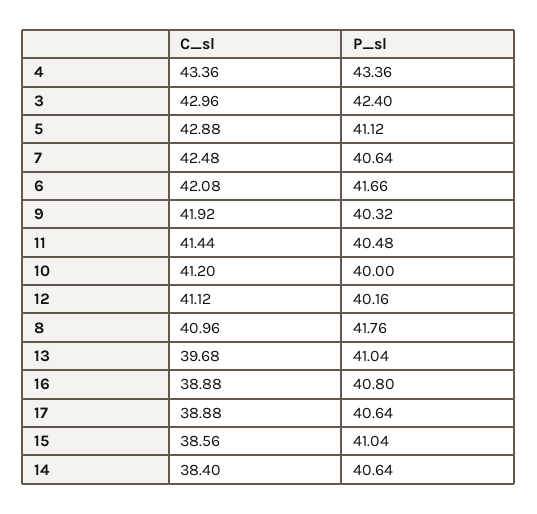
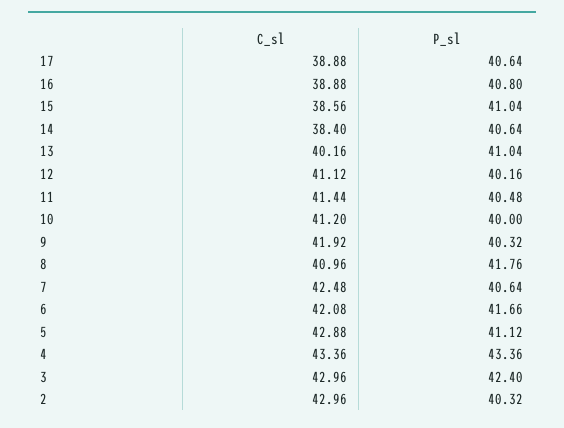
C_sl, 13: 39.68 -> 40.16
C_sl, 2: none -> 42.96
P_sl, 2: none -> 40.32

